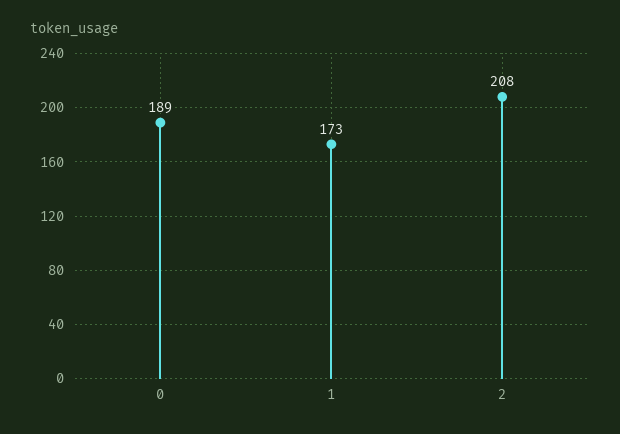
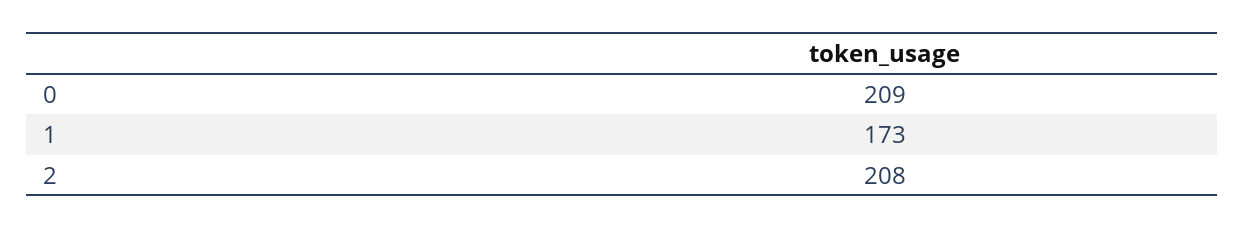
0: 189 -> 209

